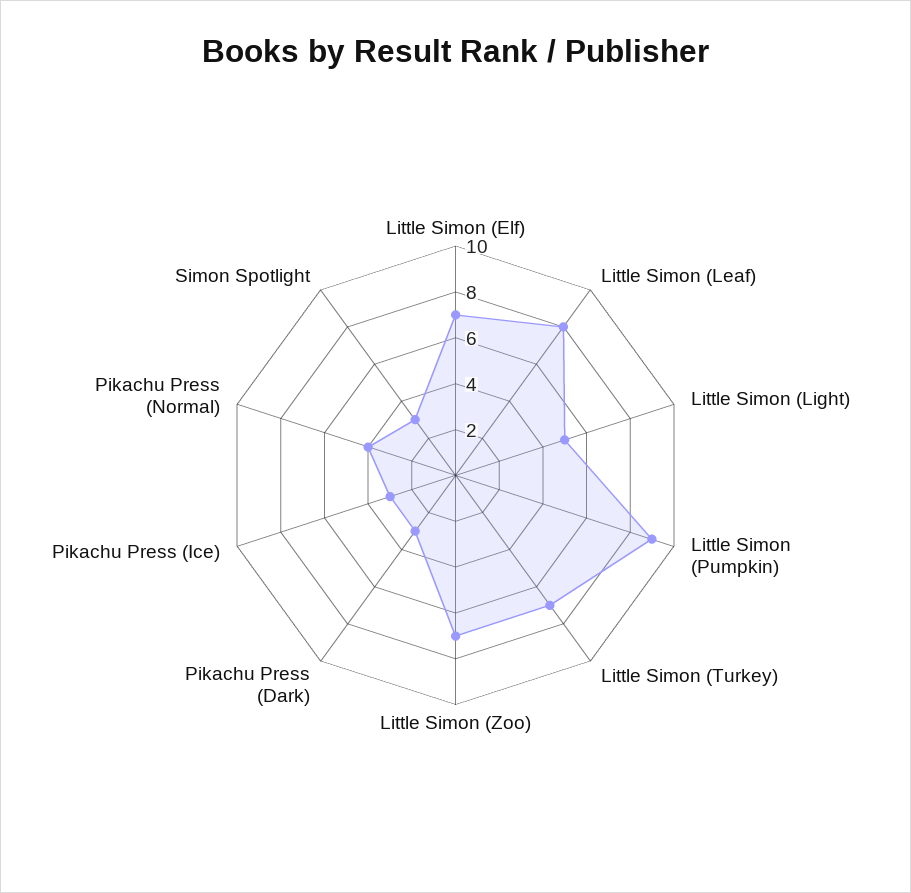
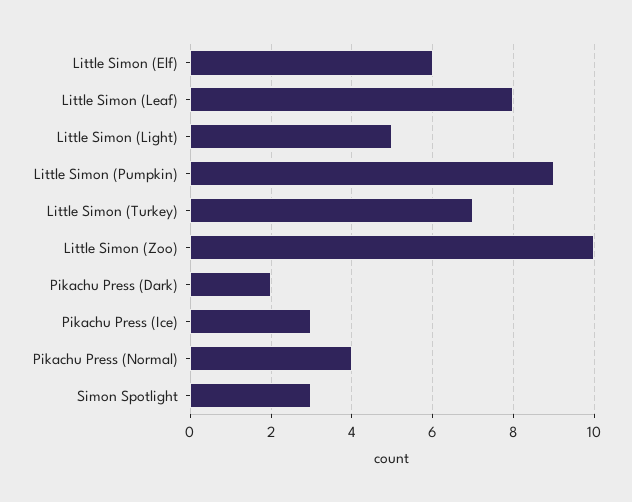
Little Simon (Elf): 7 -> 6
Little Simon (Zoo): 7 -> 10
Pikachu Press (Dark): 3 -> 2

